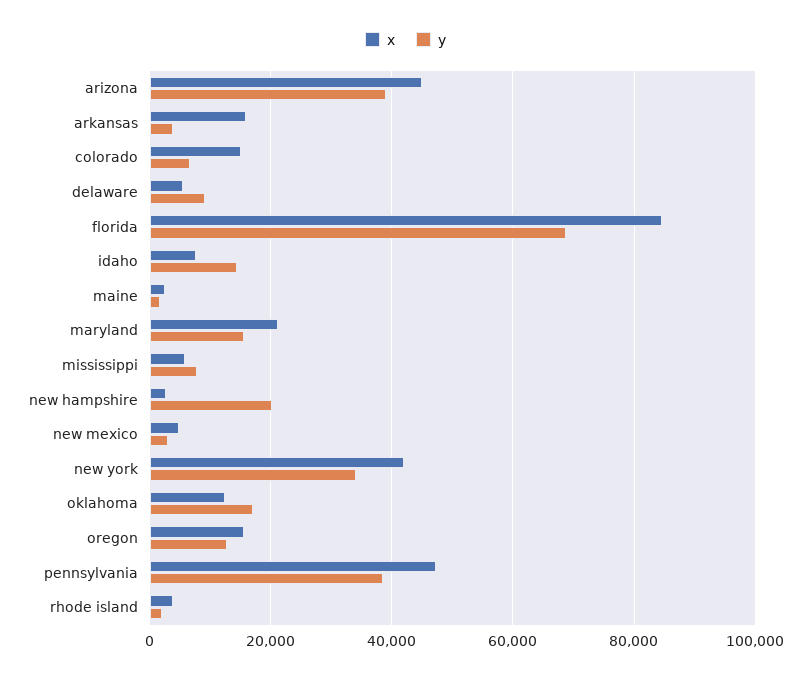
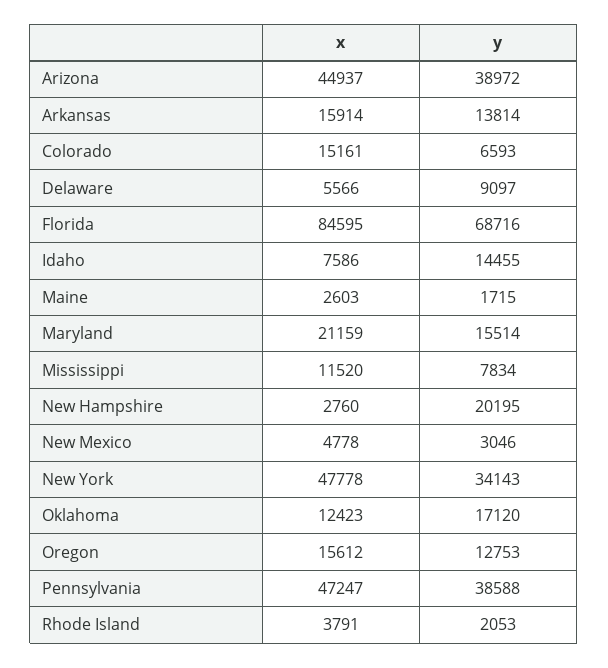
y, arkansas: 4000 -> 13814
x, mississippi: 6000 -> 11520
x, new york: 42000 -> 47778

